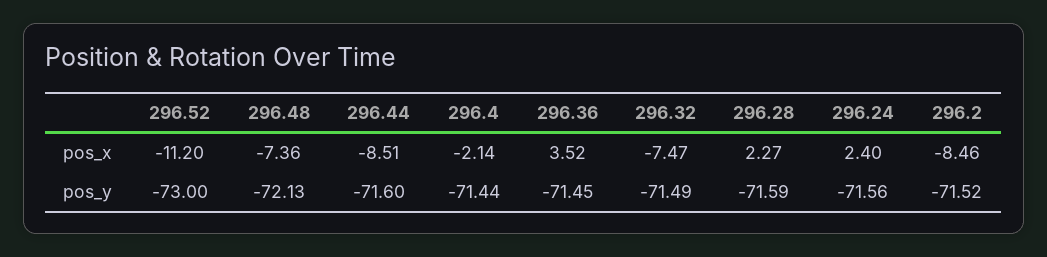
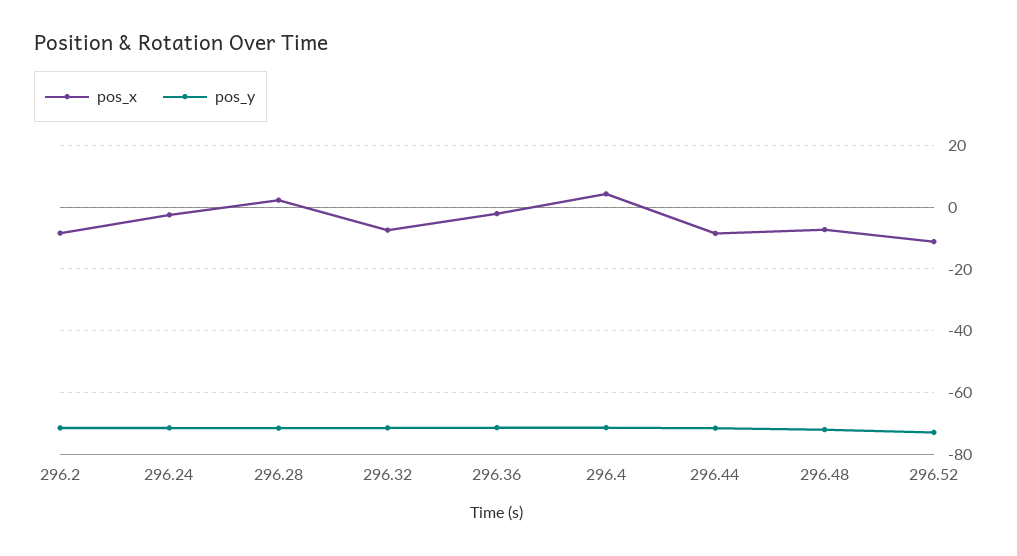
pos_x, 296.4: -2.14 -> 4
pos_x, 296.36: 3.52 -> -2
pos_x, 296.24: 2.4 -> -2

